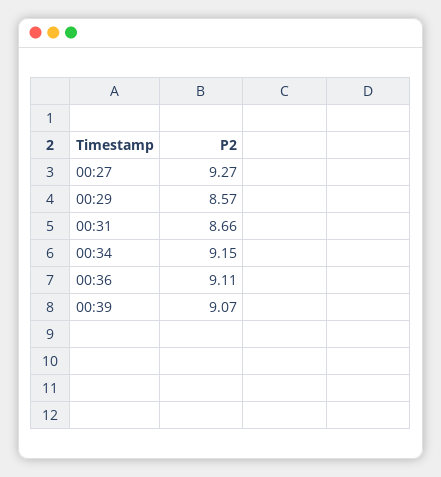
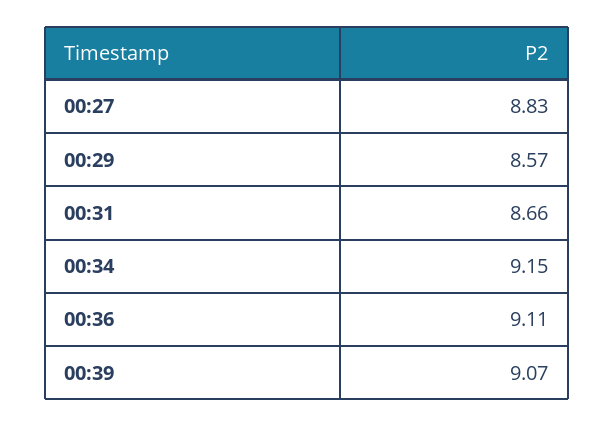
00:27: 9.27 -> 8.83

